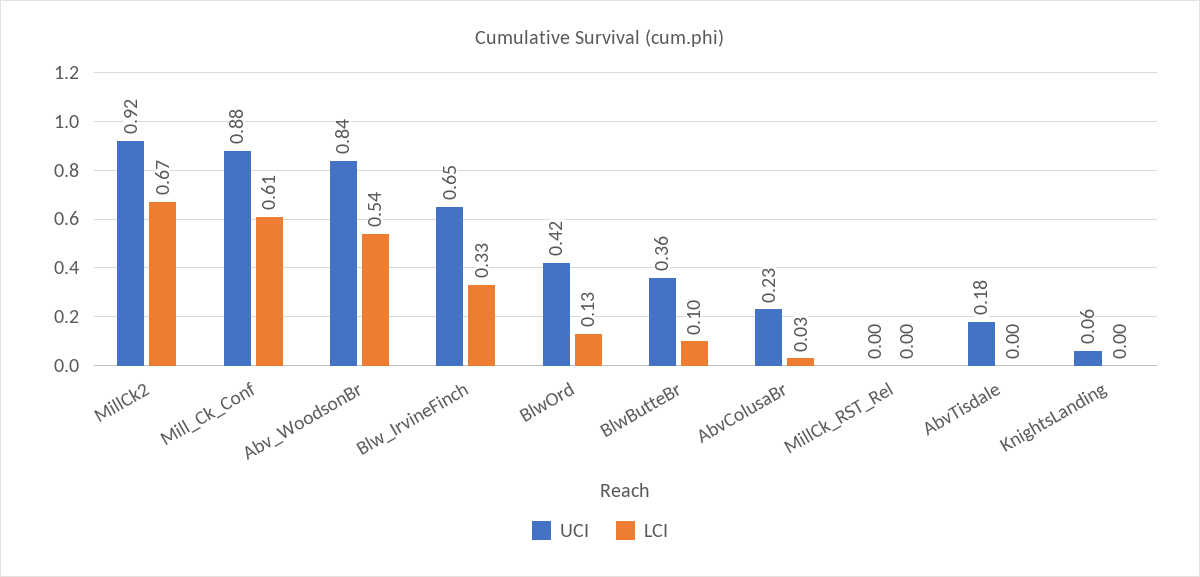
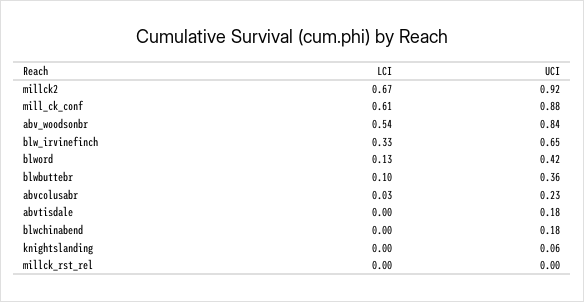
LCI, blwchinabend: none -> 0
UCI, blwchinabend: none -> 0.18

